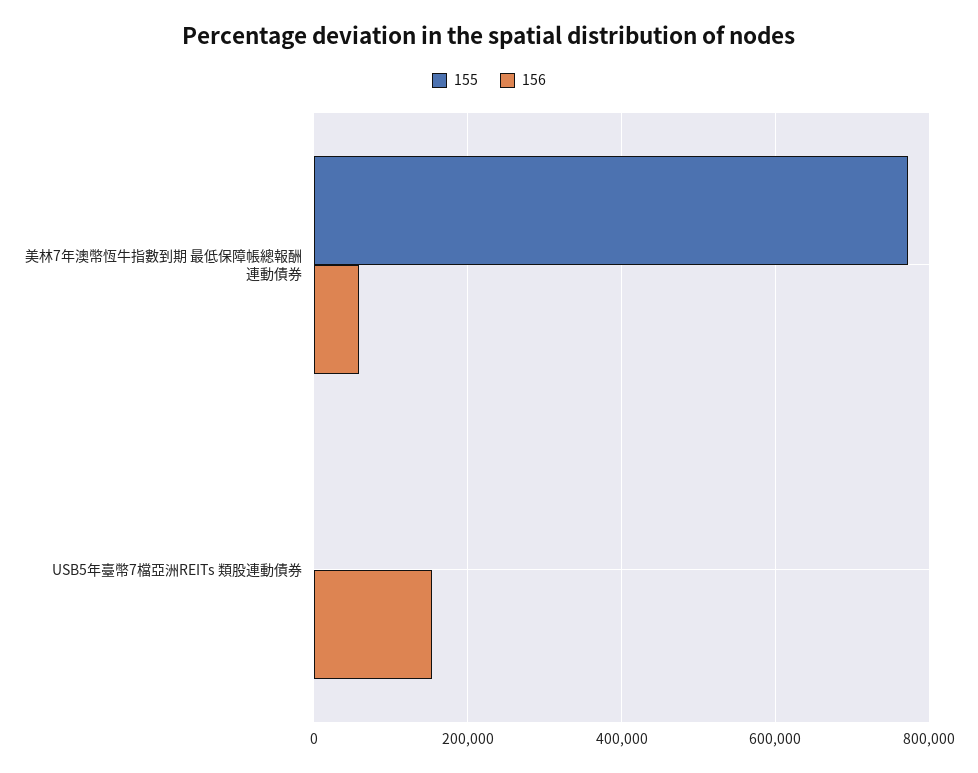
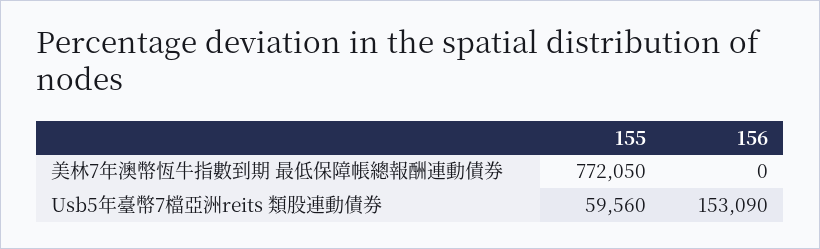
156, 美林7年澳幣恆牛指數到期 最低保障帳總報酬連動債券: 60000 -> 0
155, USB5年臺幣7檔亞洲REITs 類股連動債券: 0 -> 59560

